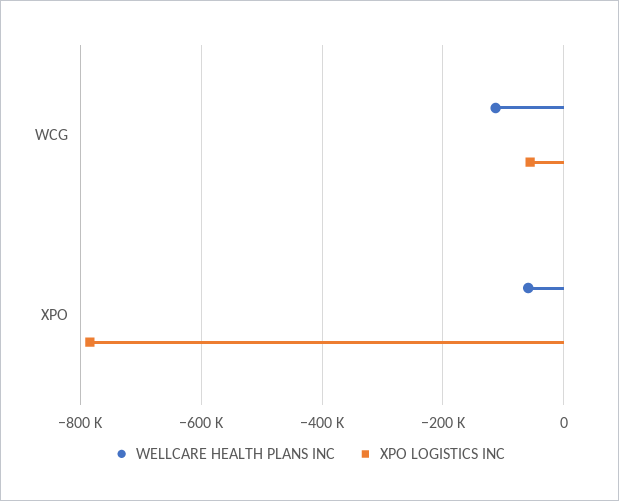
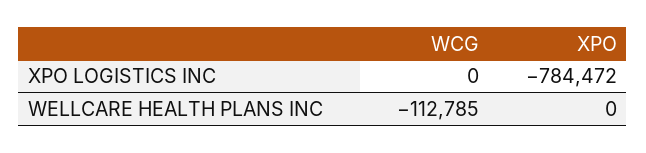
XPO LOGISTICS INC, WCG: -60000 -> 0
WELLCARE HEALTH PLANS INC, XPO: -60000 -> 0

